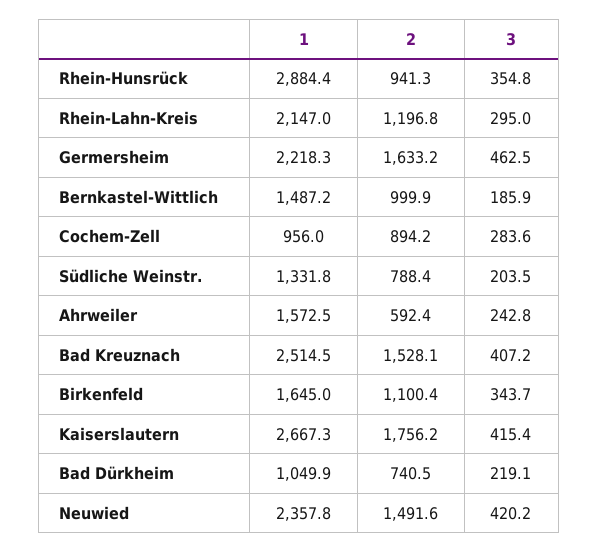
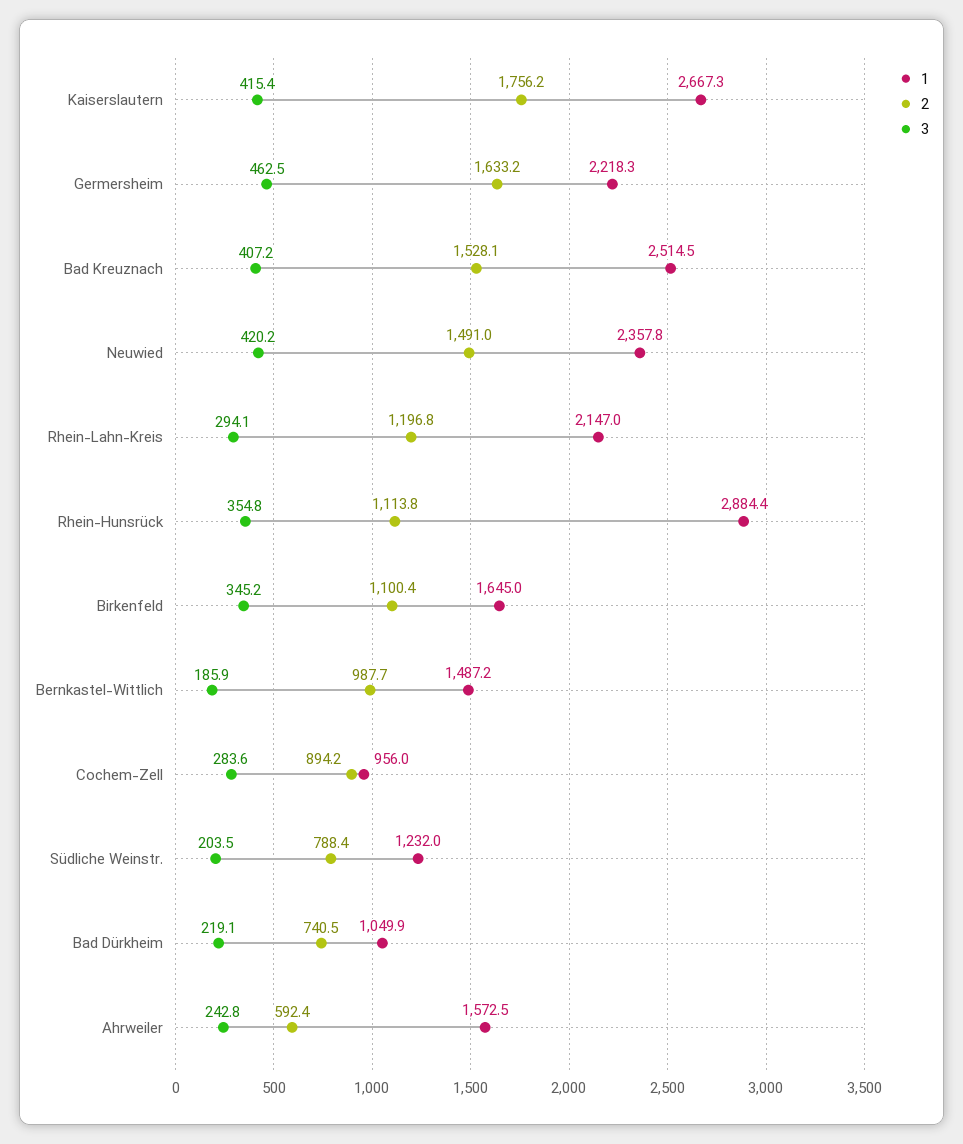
2, Rhein-Hunsrück: 941.3 -> 1113.8
3, Rhein-Lahn-Kreis: 295 -> 294.1
2, Bernkastel-Wittlich: 999.9 -> 987.7
1, Südliche Weinstr.: 1331.8 -> 1232
3, Birkenfeld: 343.7 -> 345.2
2, Neuwied: 1491.6 -> 1491

